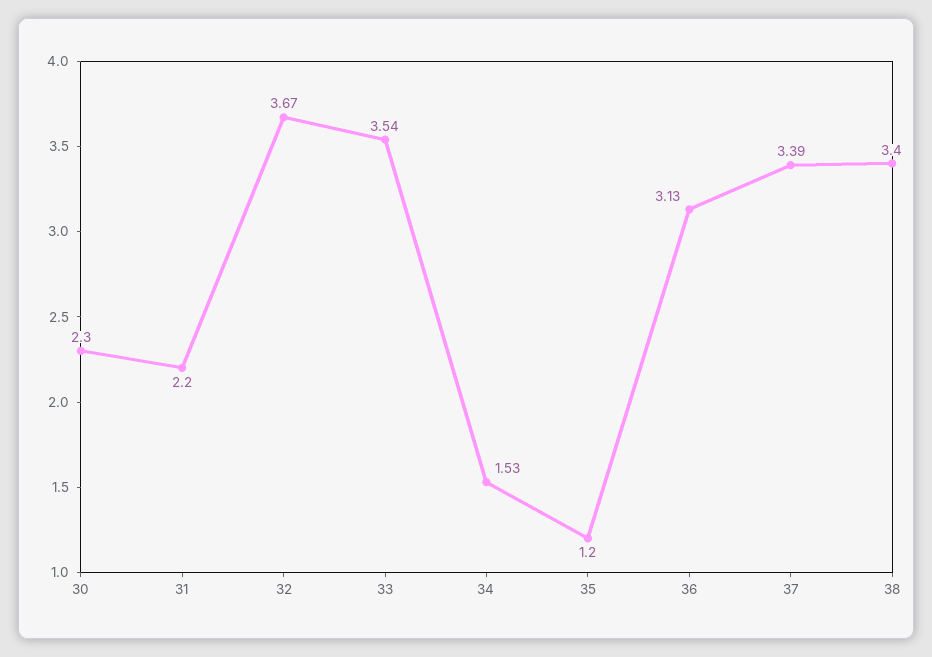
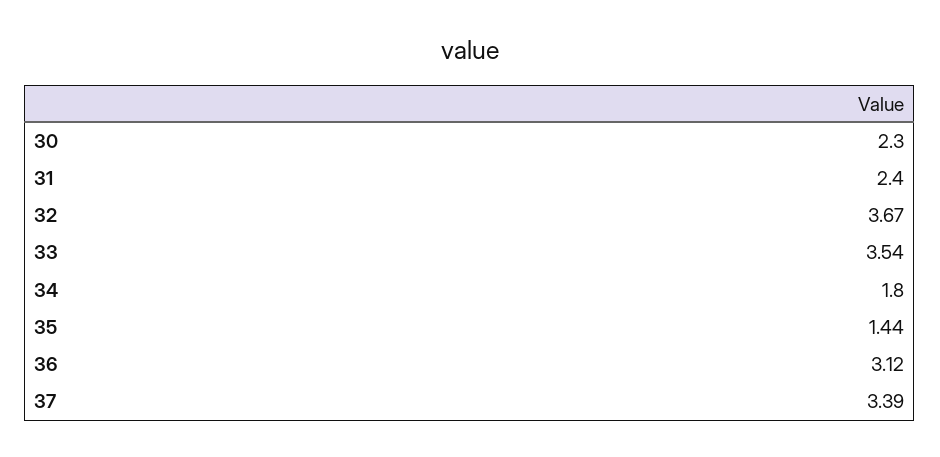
31: 2.2 -> 2.4
34: 1.53 -> 1.8
35: 1.2 -> 1.44
36: 3.13 -> 3.12
38: 3.4 -> none

